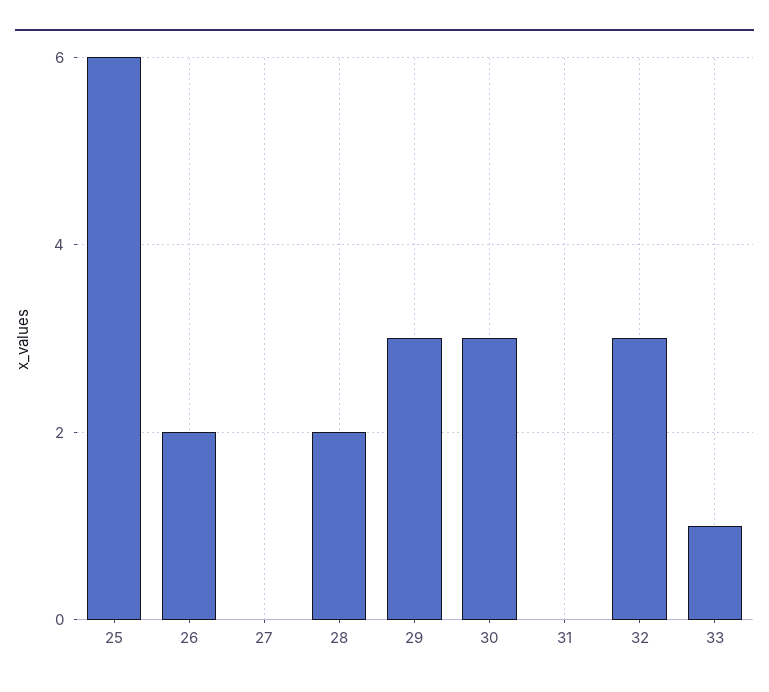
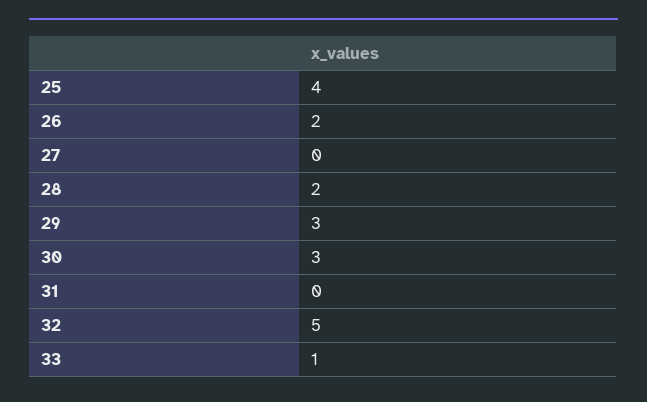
25: 6 -> 4
32: 3 -> 5

